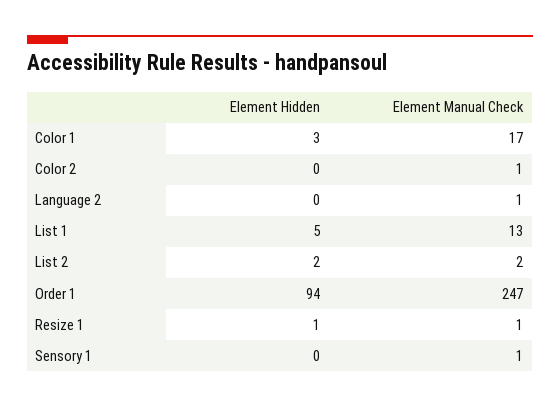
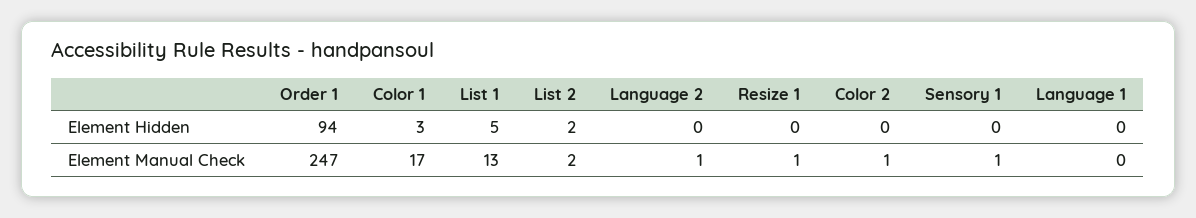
Element Hidden, Resize 1: 1 -> 0
Element Hidden, Language 1: none -> 0
Element Manual Check, Language 1: none -> 0

